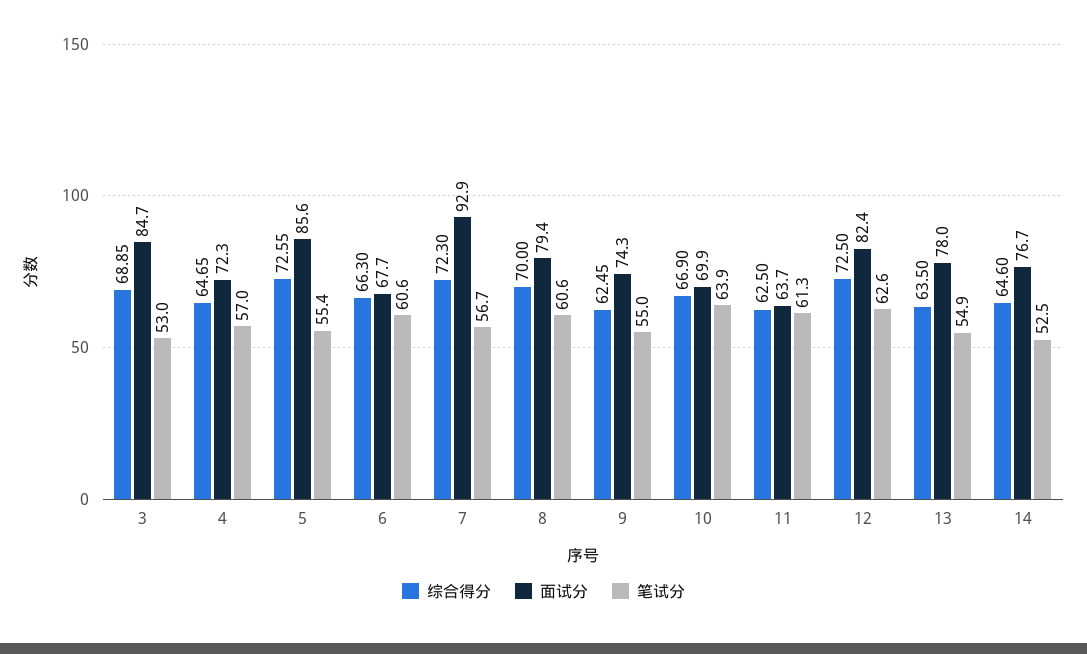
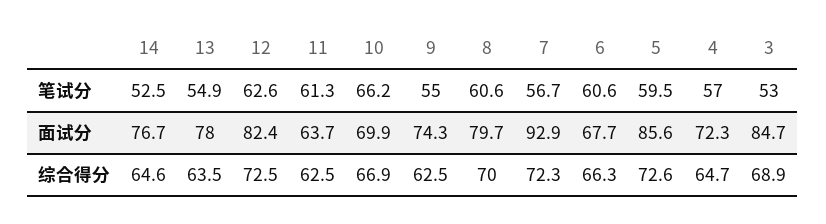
笔试分, 5: 55.4 -> 59.5
面试分, 8: 79.4 -> 79.7
笔试分, 10: 63.9 -> 66.2

